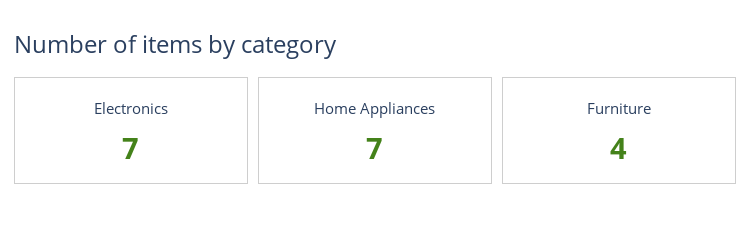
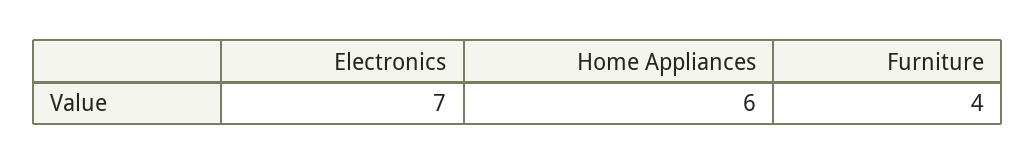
Home Appliances: 7 -> 6

